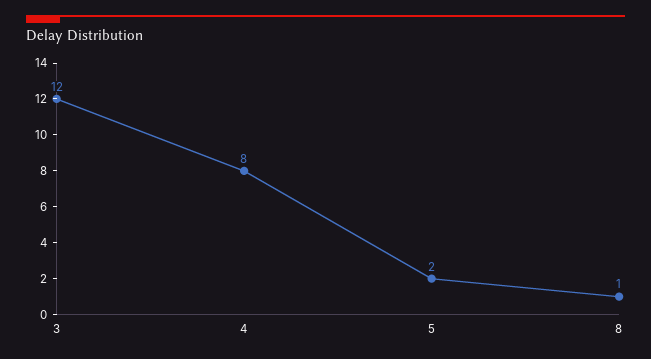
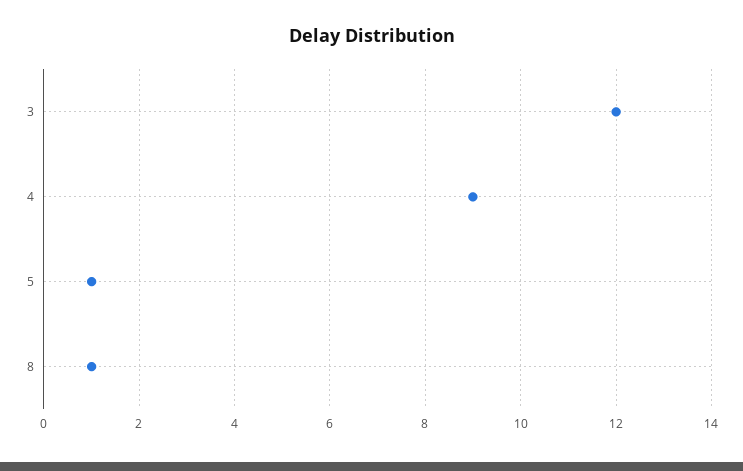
4: 8 -> 9
5: 2 -> 1

